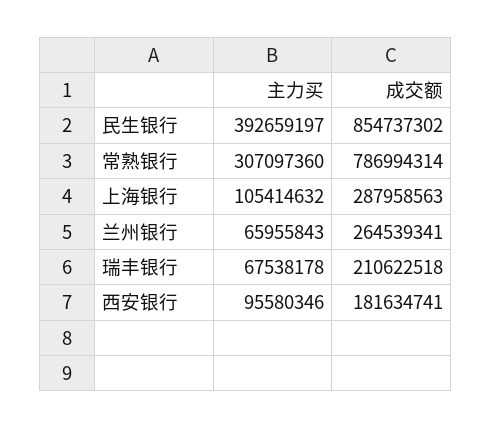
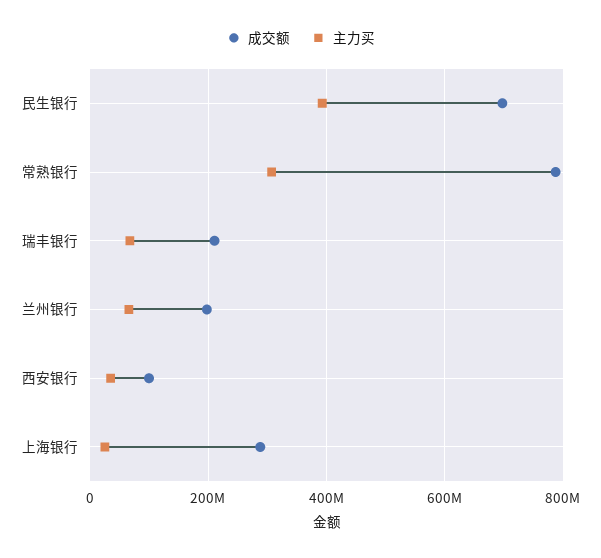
成交额, 民生银行: 854737302 -> 700000000
主力买, 上海银行: 105414632 -> 20000000
成交额, 兰州银行: 264539341 -> 200000000
主力买, 西安银行: 95580346 -> 40000000
成交额, 西安银行: 181634741 -> 100000000

